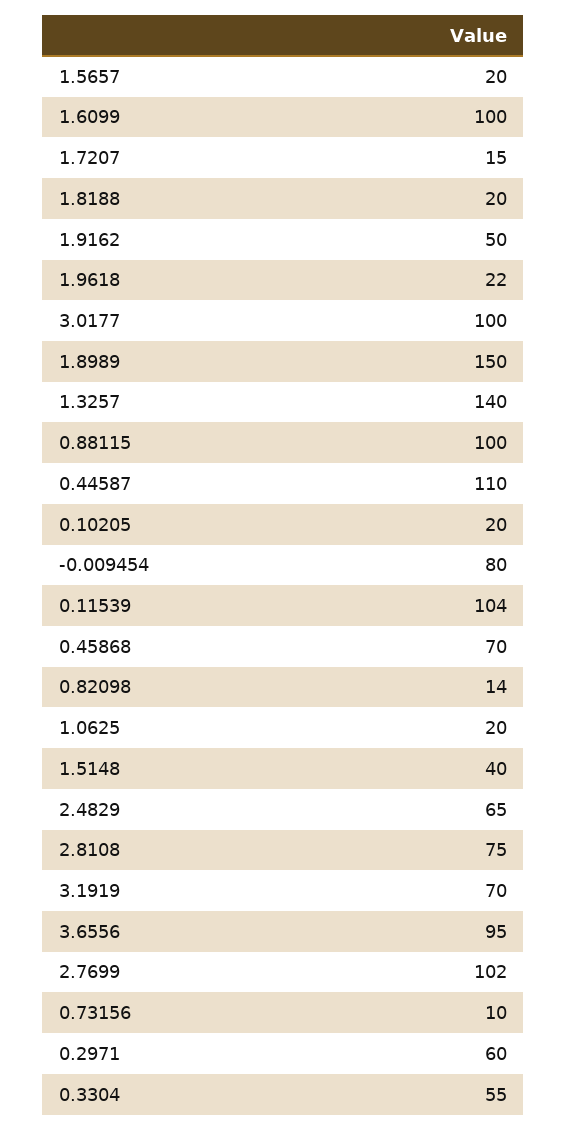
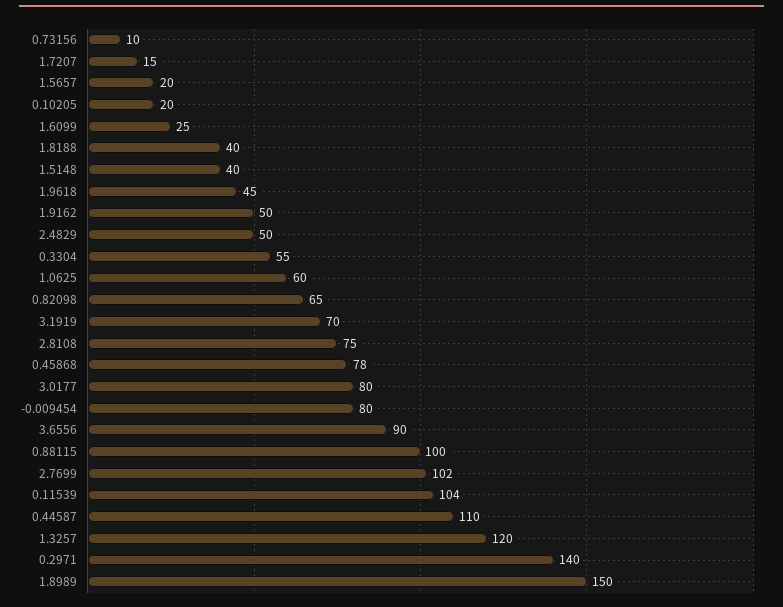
1.6099: 100 -> 25
1.8188: 20 -> 40
1.9618: 22 -> 45
3.0177: 100 -> 80
1.3257: 140 -> 120
0.45868: 70 -> 78
0.82098: 14 -> 65
1.0625: 20 -> 60
2.4829: 65 -> 50
3.6556: 95 -> 90
0.2971: 60 -> 140

